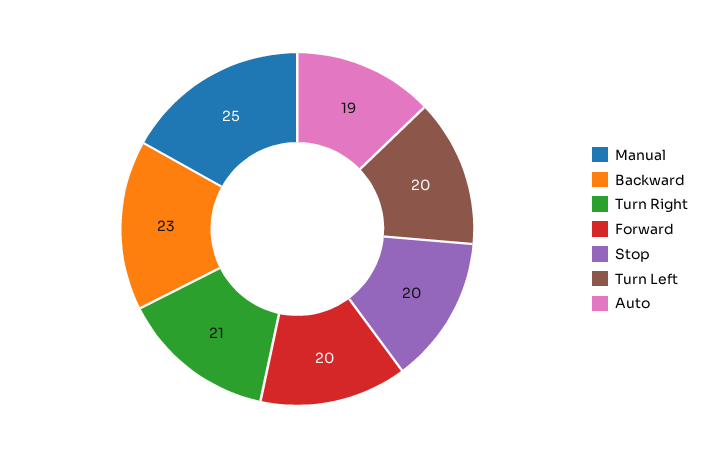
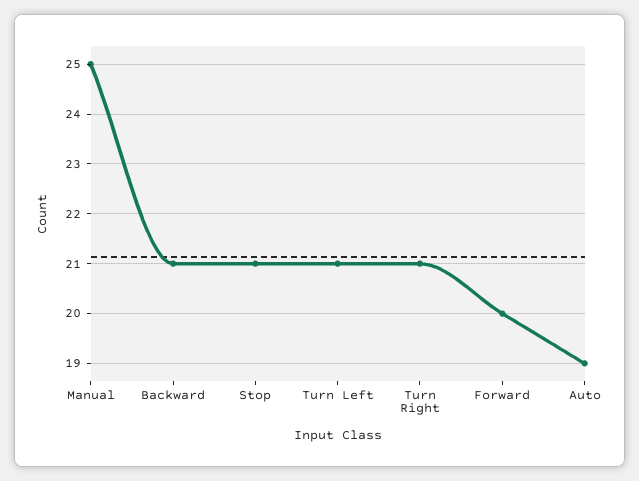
Backward: 23 -> 21
Stop: 20 -> 21
Turn Left: 20 -> 21

